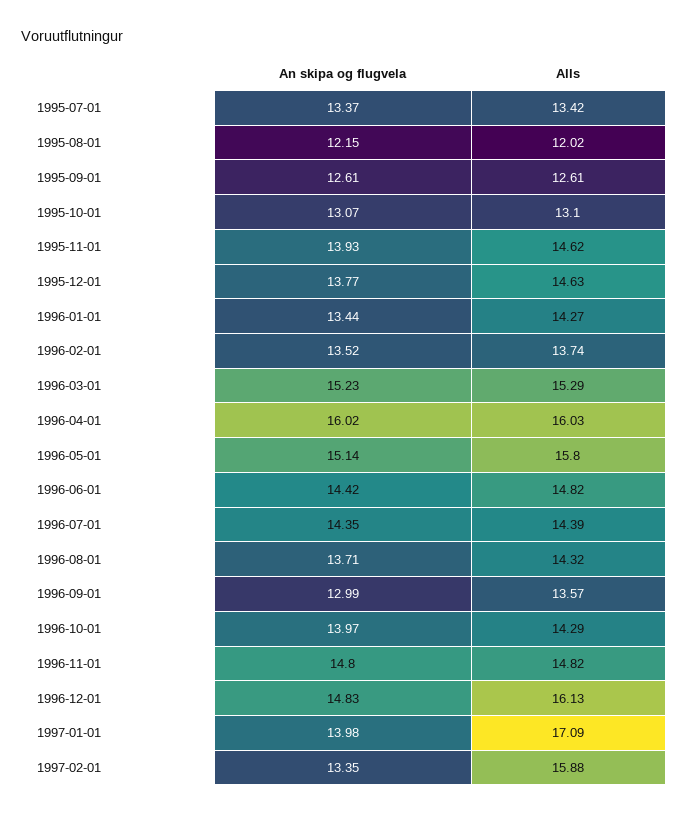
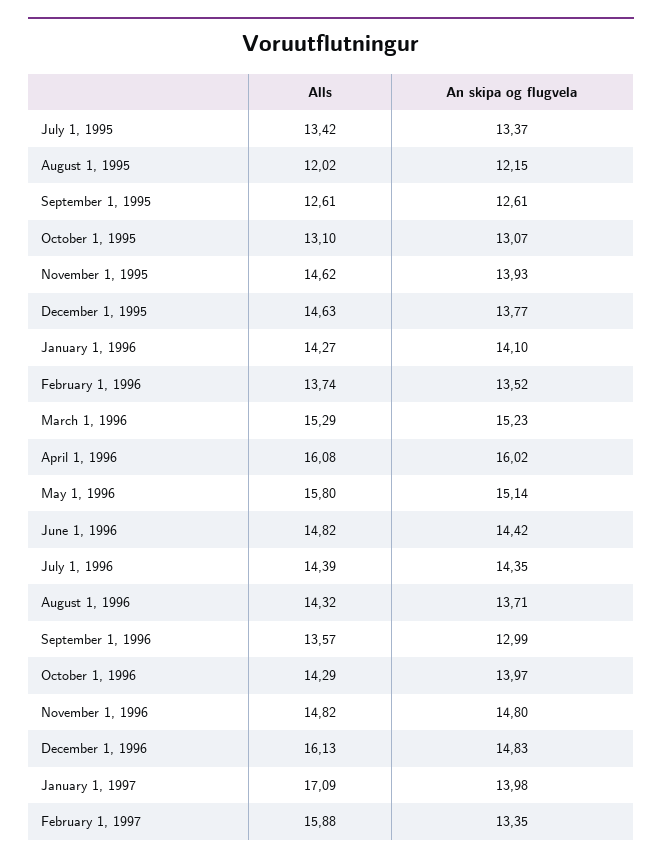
An skipa og flugvela, 1996-01-01: 13.44 -> 14.1
Alls, 1996-04-01: 16.03 -> 16.08

